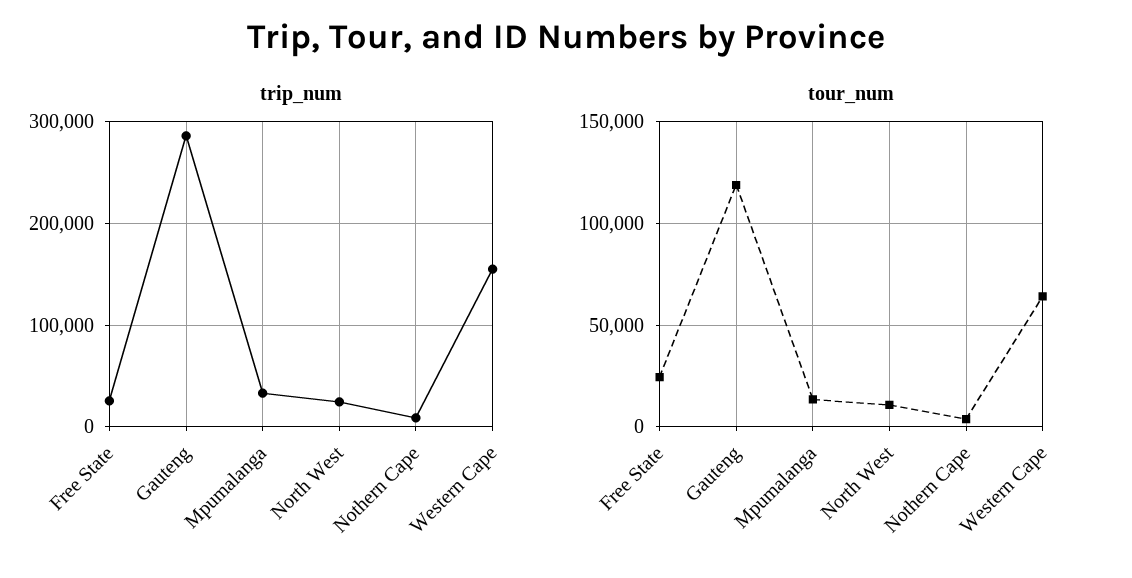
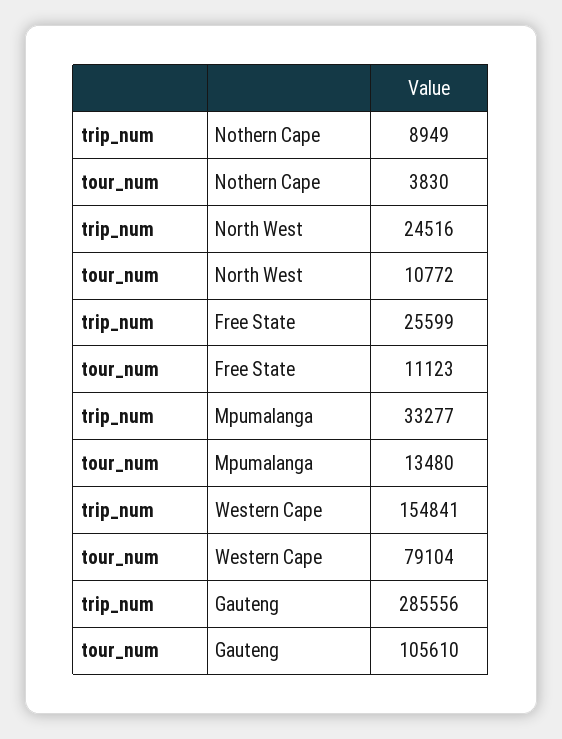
tour_num, Free State: 25000 -> 11123
tour_num, Gauteng: 120000 -> 105610
tour_num, Western Cape: 65000 -> 79104

